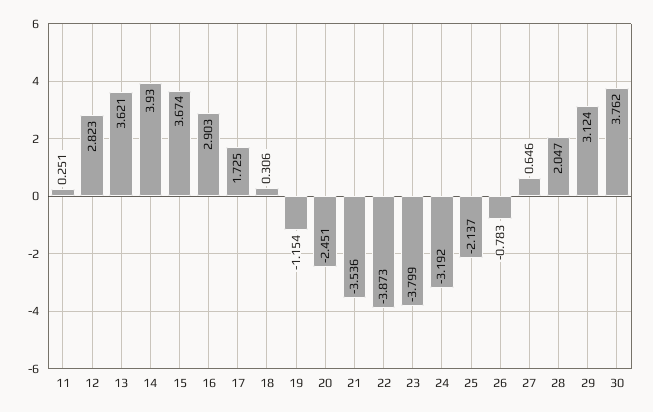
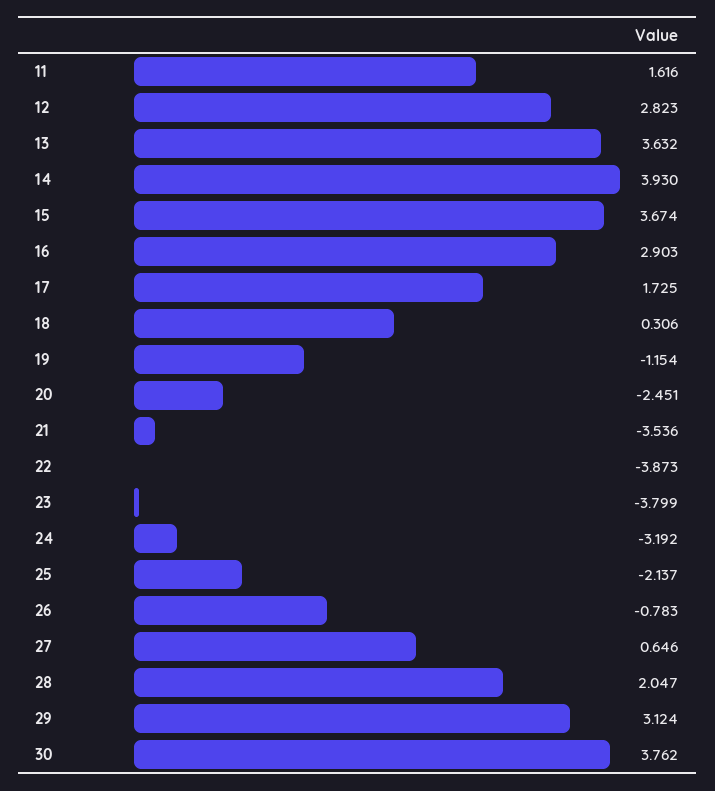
11: 0.251 -> 1.616
13: 3.621 -> 3.632

